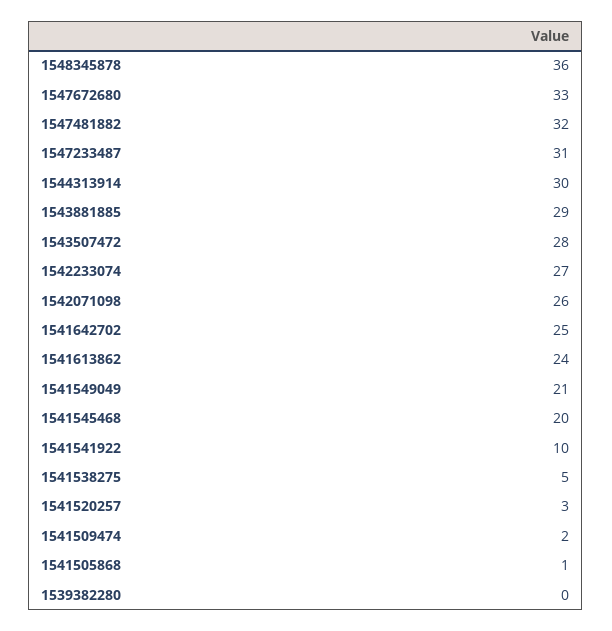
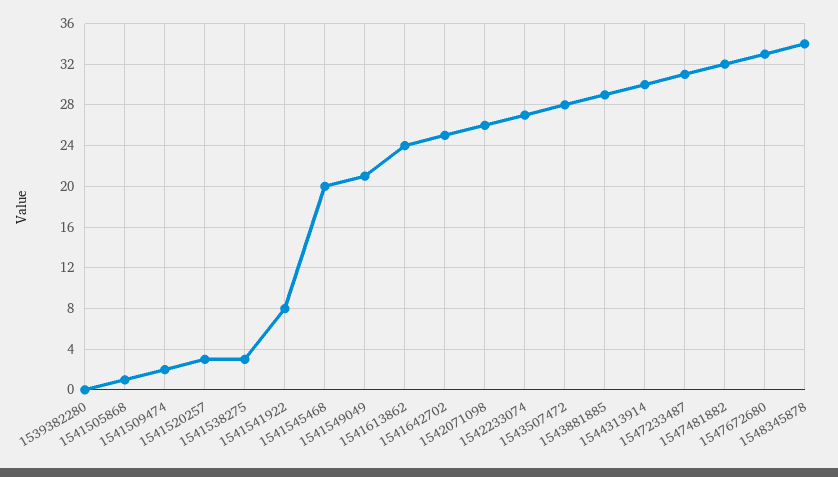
1548345878: 36 -> 34
1541541922: 10 -> 8
1541538275: 5 -> 3

